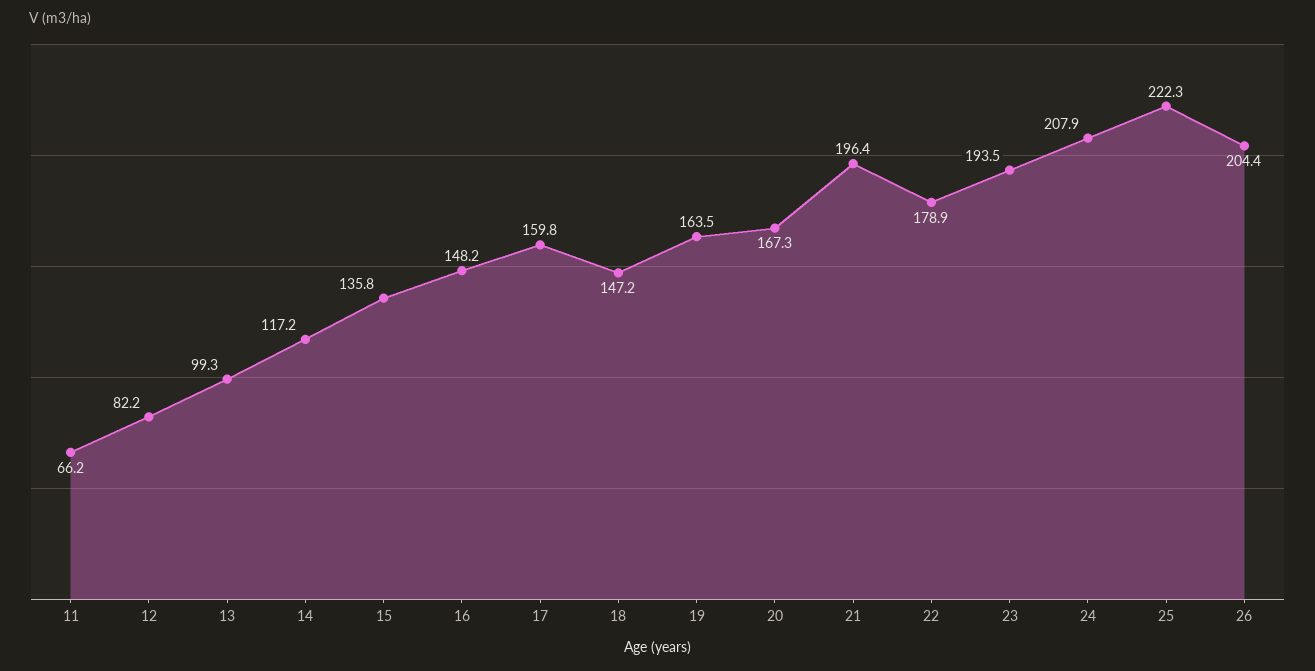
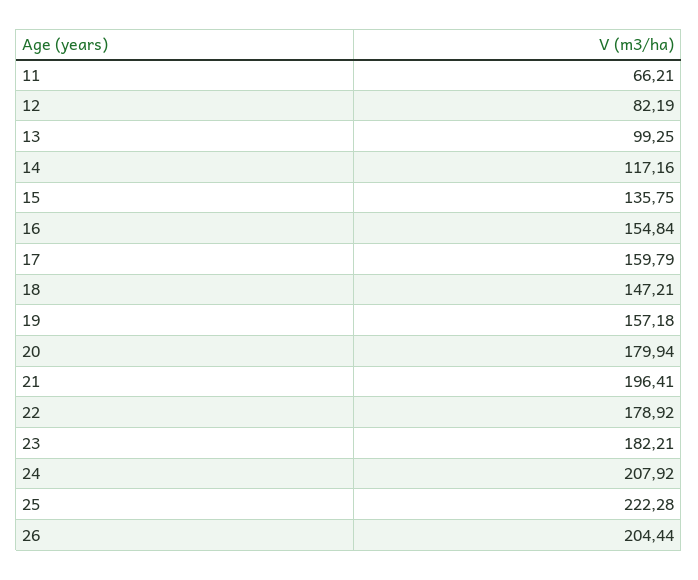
16: 148.2 -> 154.84
19: 163.5 -> 157.18
20: 167.3 -> 179.94
23: 193.5 -> 182.21

